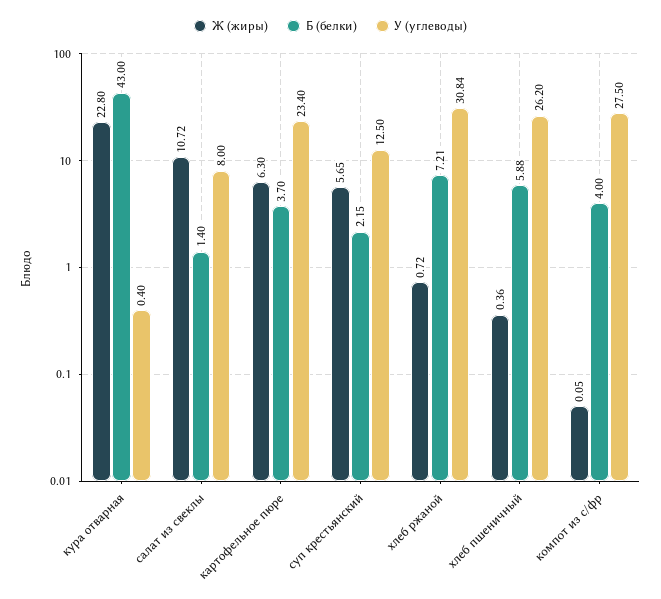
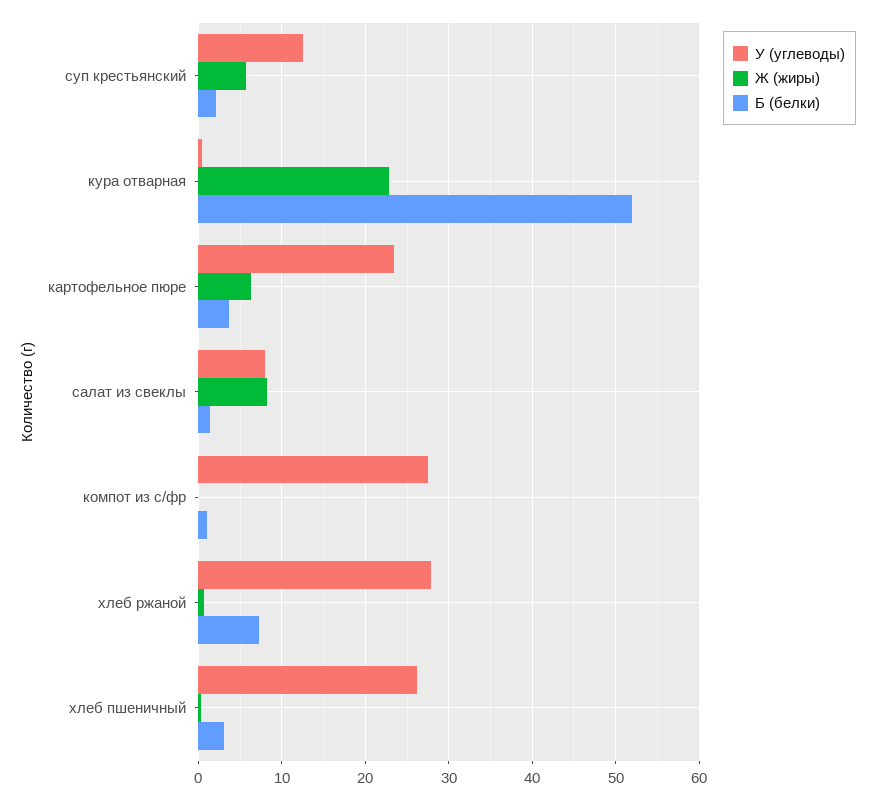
Б (белки), кура отварная: 43 -> 52
Ж (жиры), салат из свеклы: 10.72 -> 8
У (углеводы), хлеб ржаной: 30.84 -> 28
Б (белки), хлеб пшеничный: 5.88 -> 3
Б (белки), компот из с/фр: 4 -> 1

